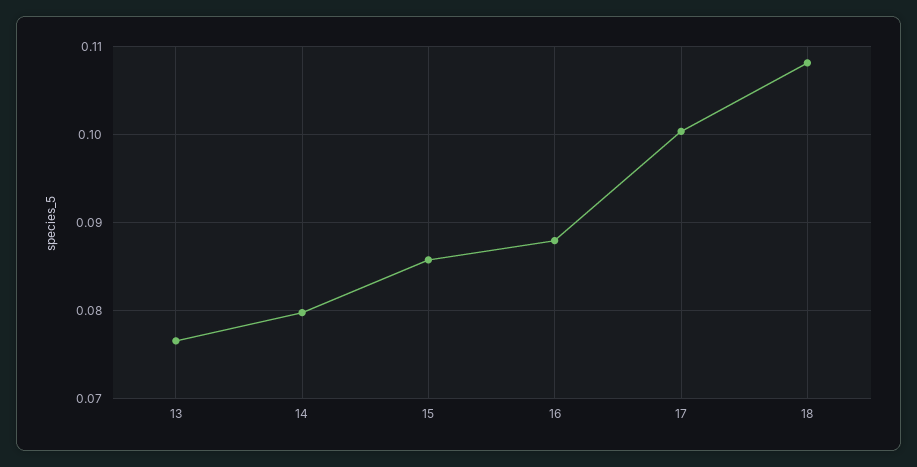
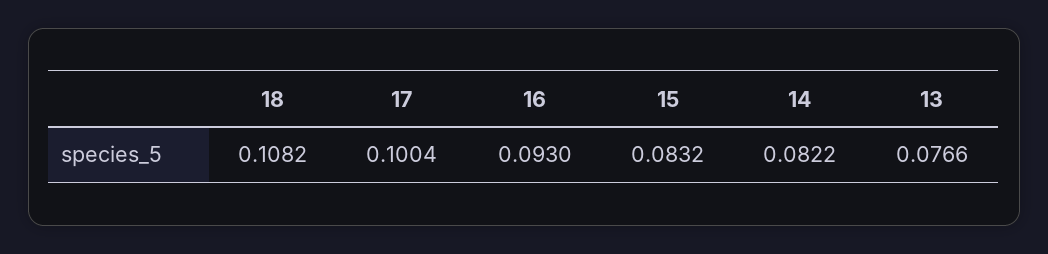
14: 0.08 -> 0.0822
15: 0.086 -> 0.0832
16: 0.088 -> 0.093

